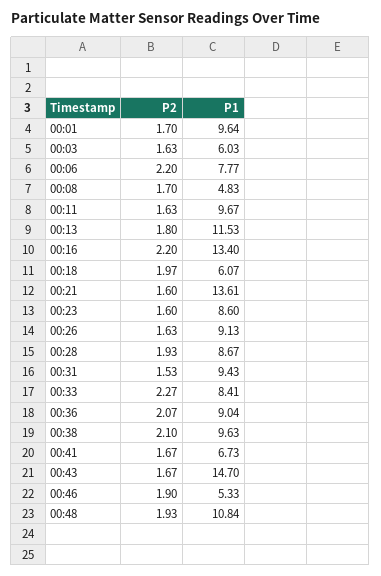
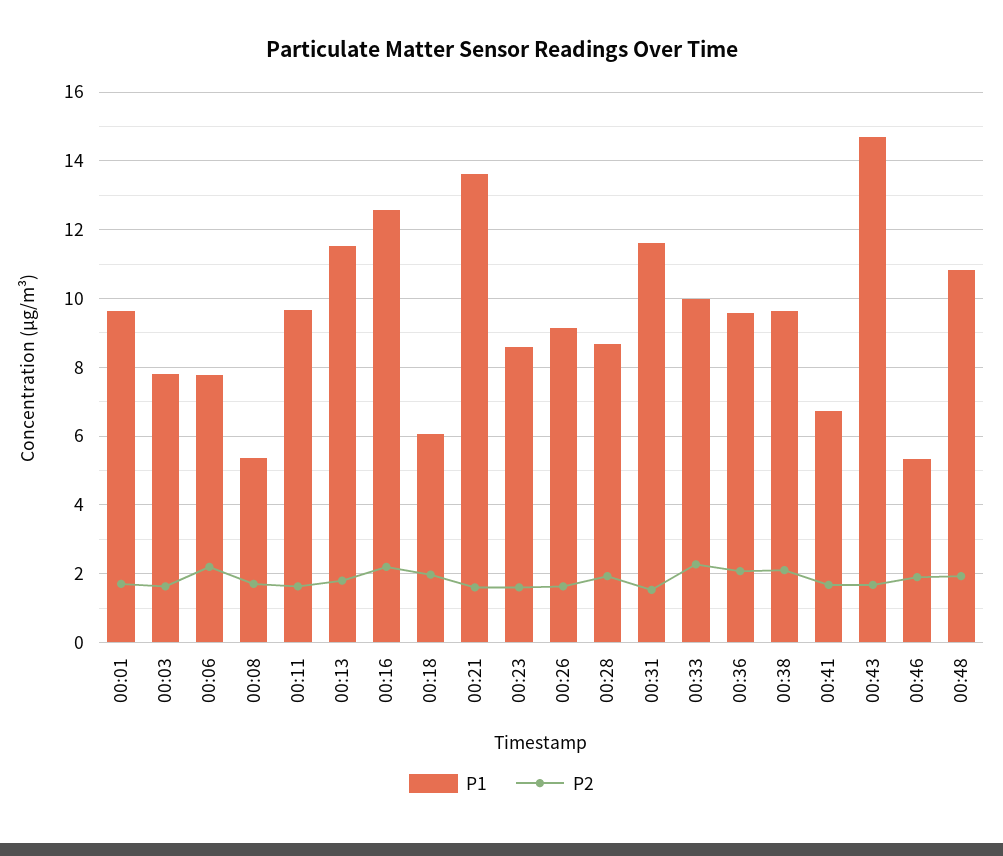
P1, 00:03: 6.03 -> 7.8
P1, 00:08: 4.83 -> 5.4
P1, 00:16: 13.4 -> 12.6
P1, 00:31: 9.43 -> 11.6
P1, 00:33: 8.41 -> 10
P1, 00:36: 9.04 -> 9.6

